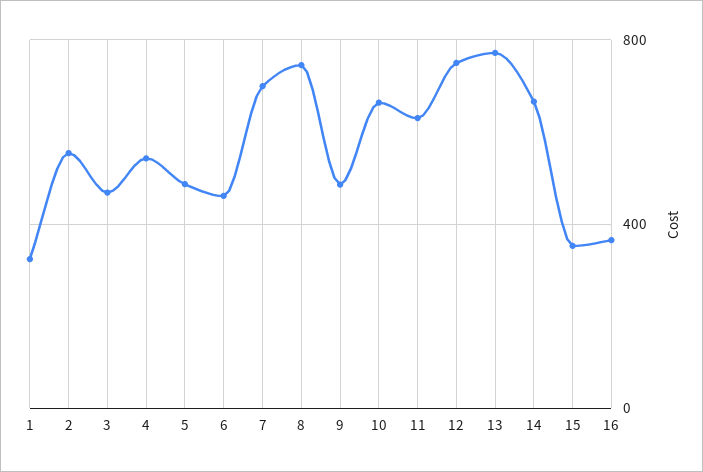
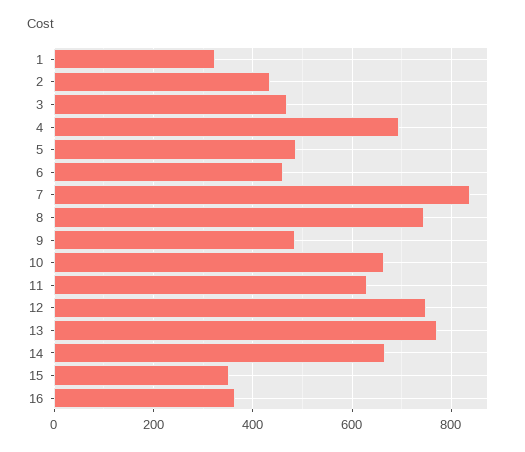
2: 550 -> 440
4: 550 -> 700
7: 700 -> 840

